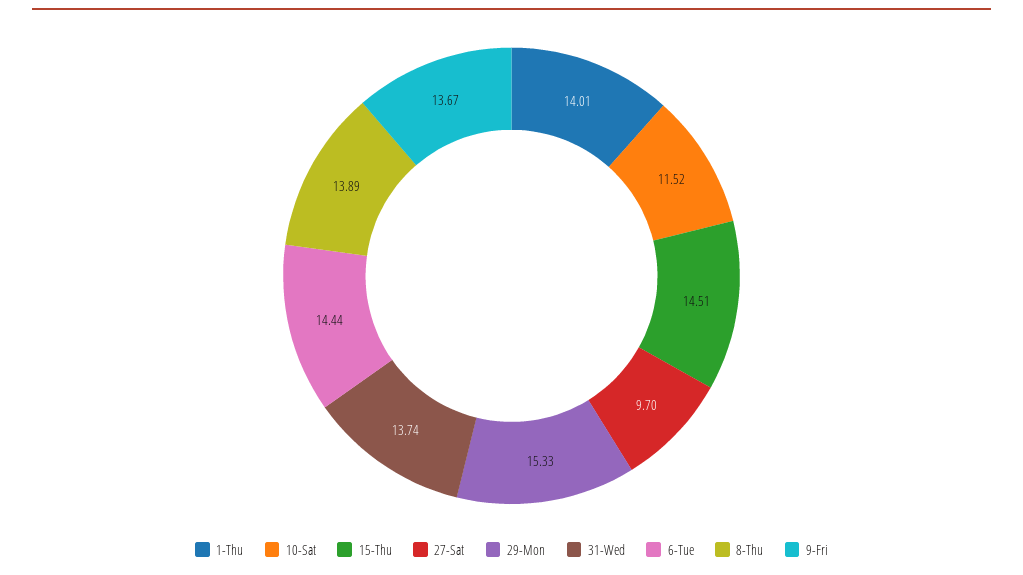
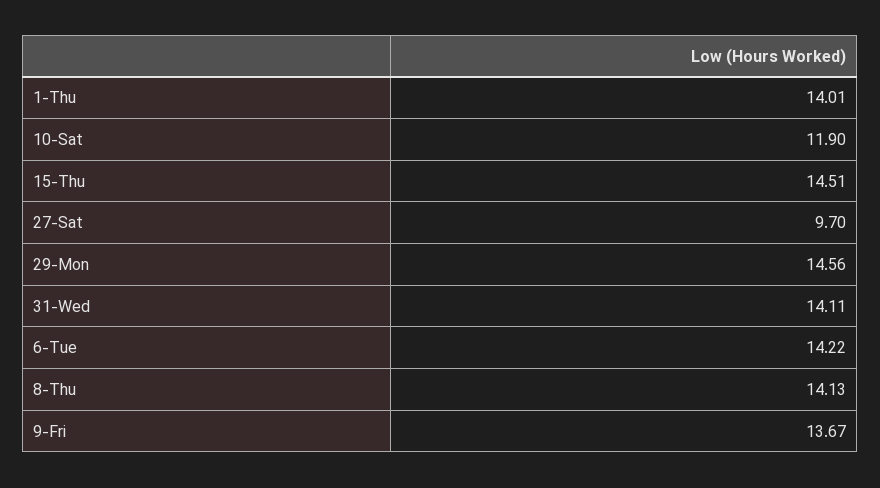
10-Sat: 11.52 -> 11.9
29-Mon: 15.33 -> 14.56
31-Wed: 13.74 -> 14.11
6-Tue: 14.44 -> 14.22
8-Thu: 13.89 -> 14.13

